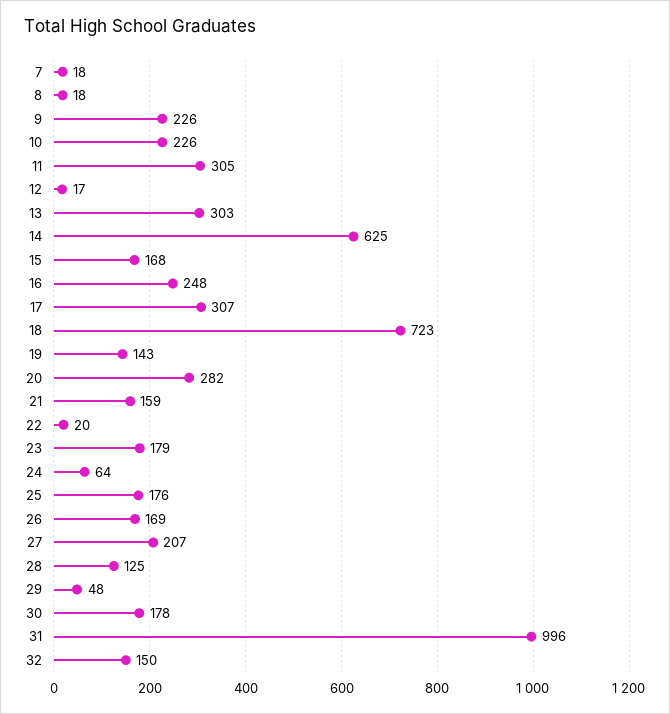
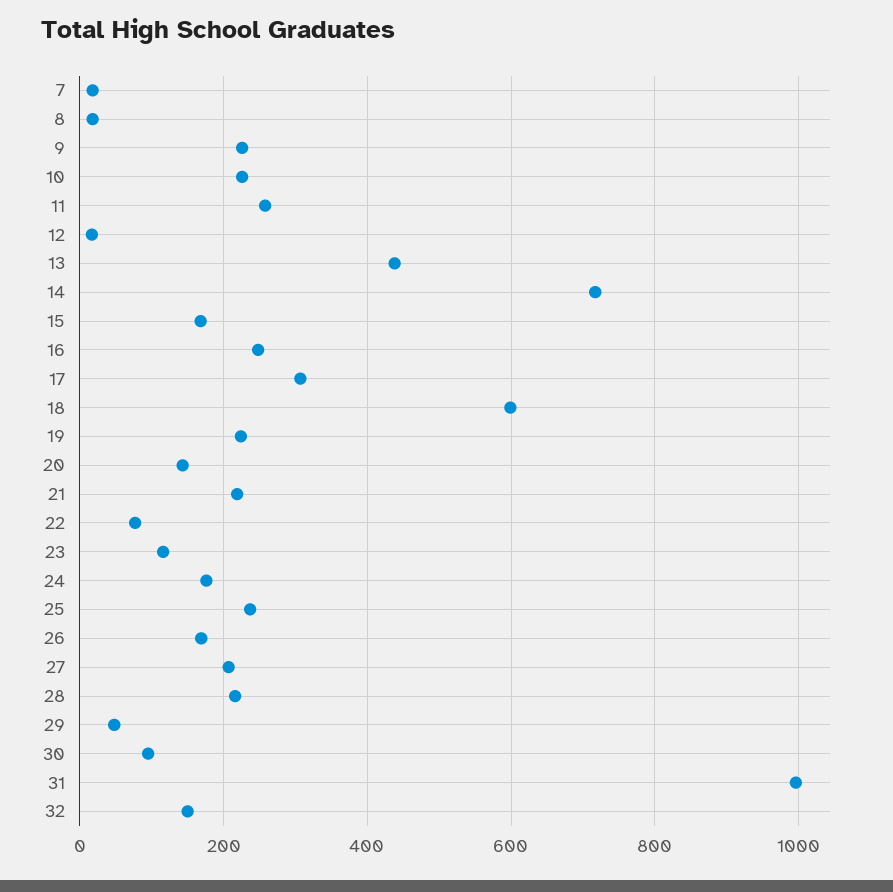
11: 305 -> 260
13: 303 -> 440
14: 625 -> 720
18: 723 -> 600
19: 143 -> 220
20: 282 -> 140
21: 159 -> 220
22: 20 -> 80
23: 179 -> 120
24: 64 -> 180
25: 176 -> 240
28: 125 -> 220
30: 178 -> 100

